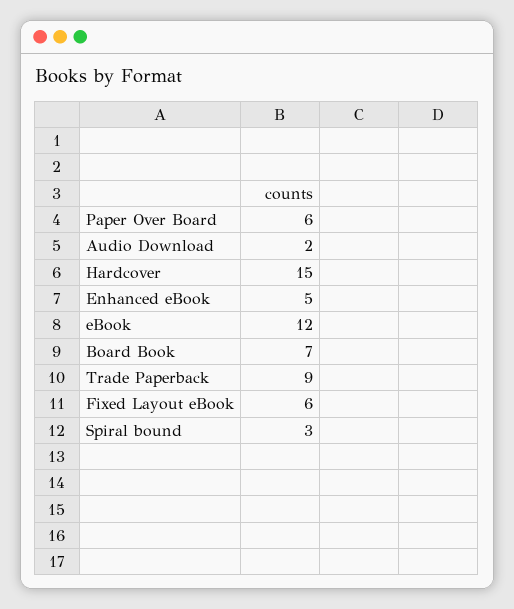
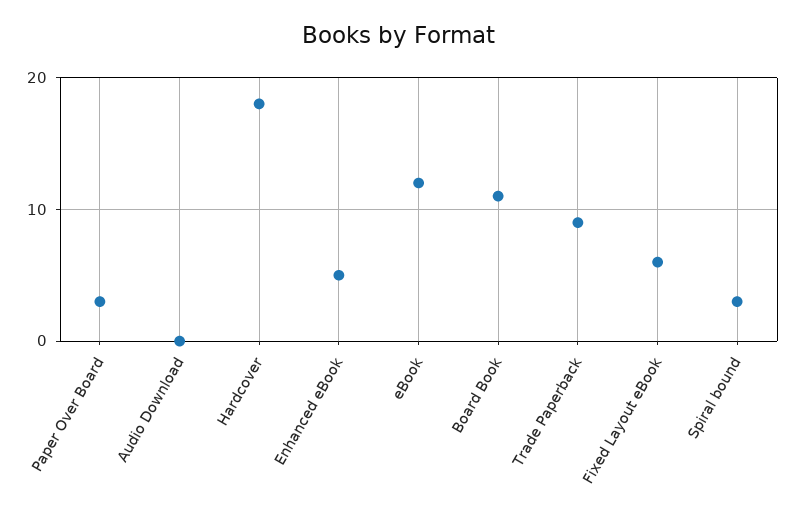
Paper Over Board: 6 -> 3
Audio Download: 2 -> 0
Hardcover: 15 -> 18
Board Book: 7 -> 11

